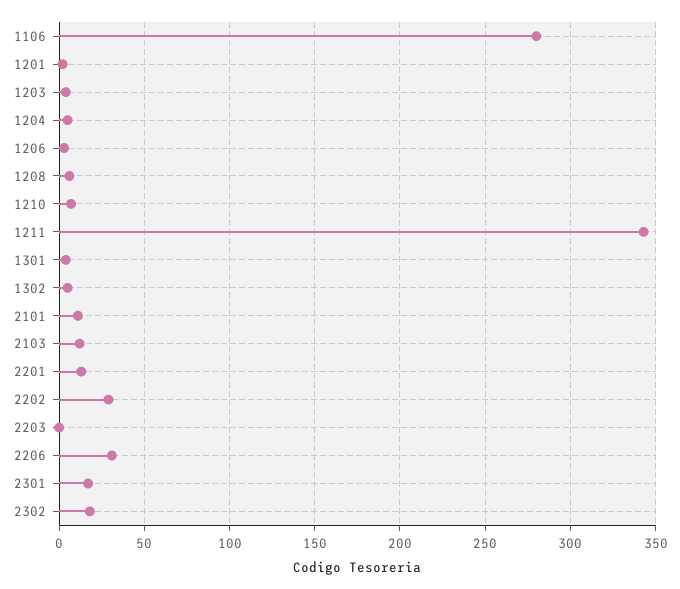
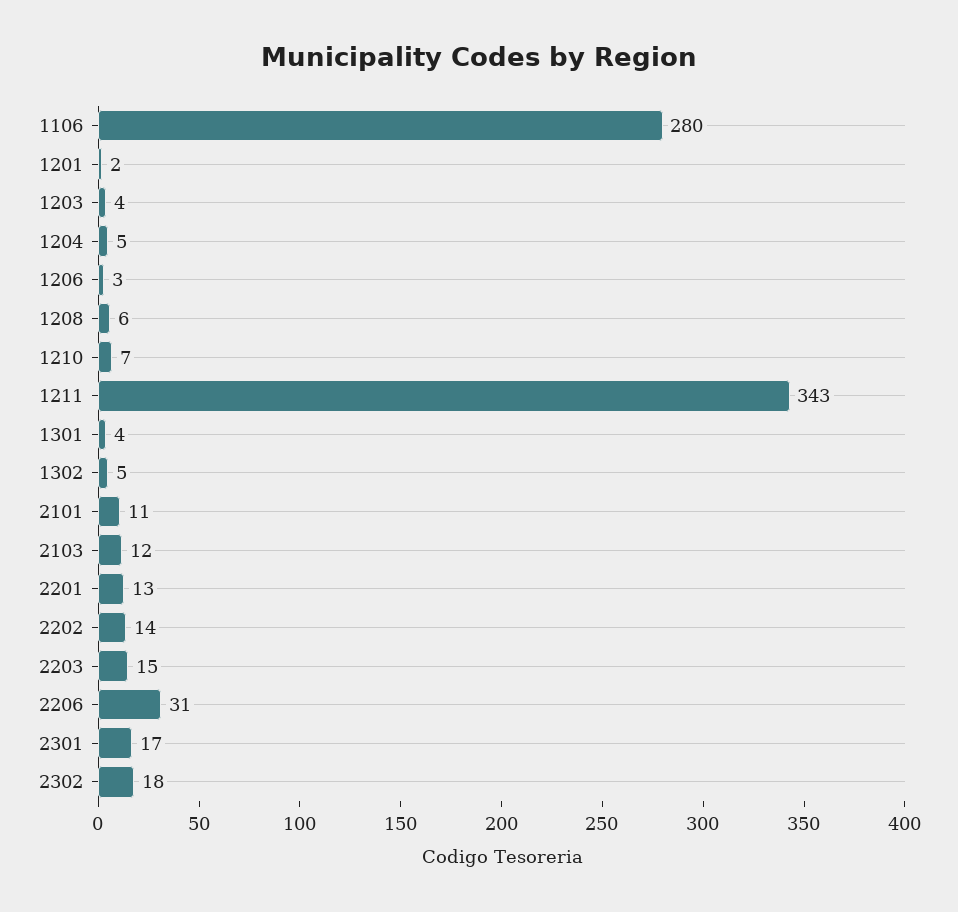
2202: 30 -> 14
2203: 0 -> 15

